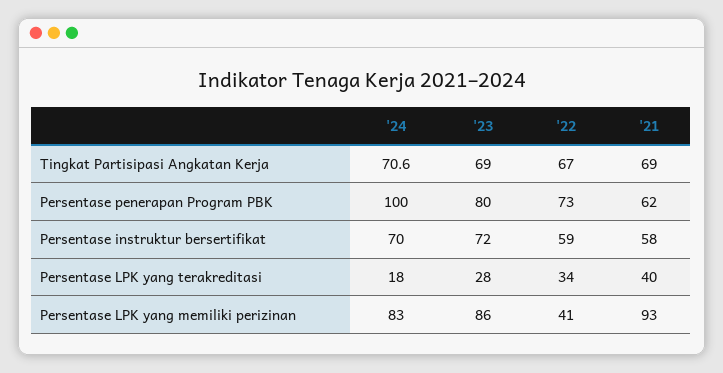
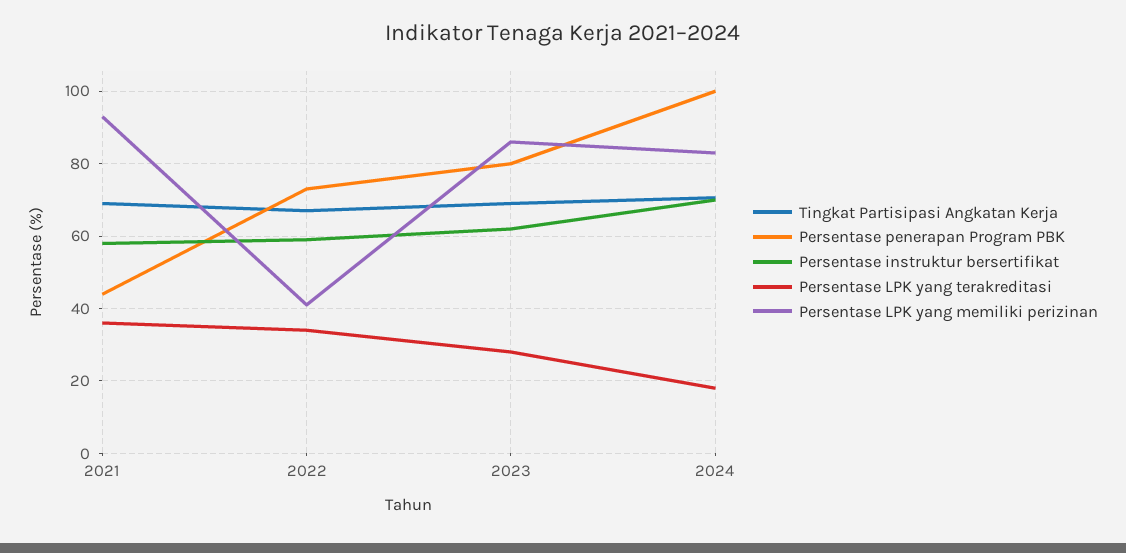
Persentase penerapan Program PBK, '21: 62 -> 44
Persentase instruktur bersertifikat, '23: 72 -> 62
Persentase LPK yang terakreditasi, '21: 40 -> 36

